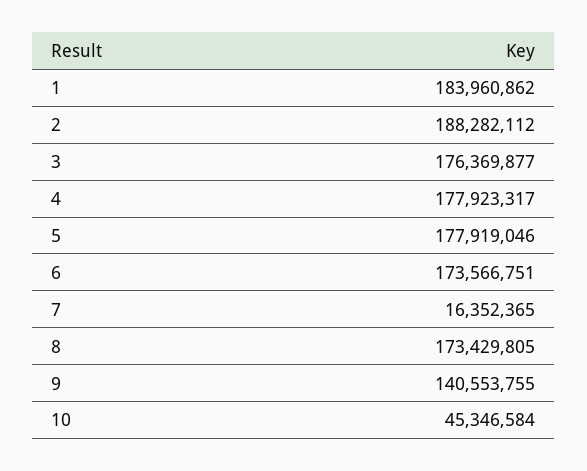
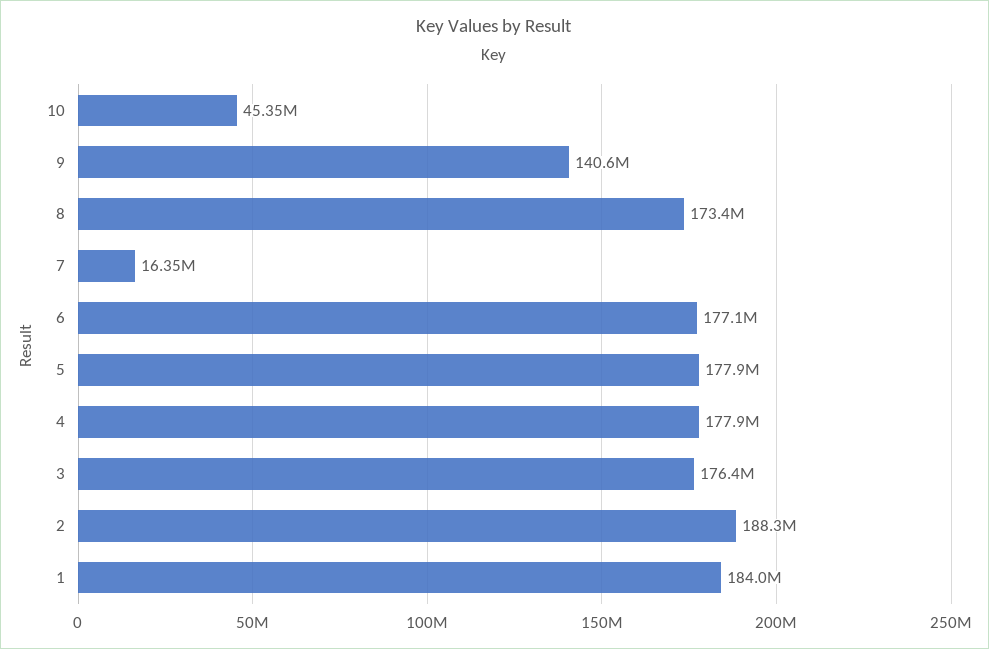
6: 173566751 -> 177100000

